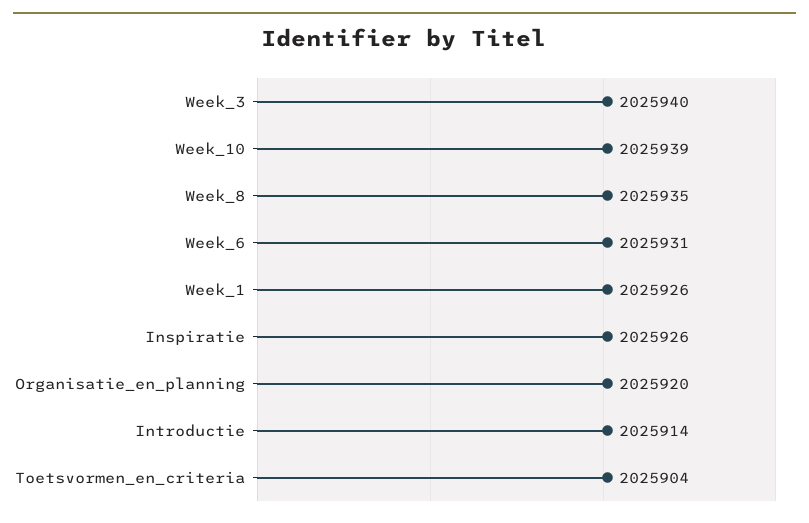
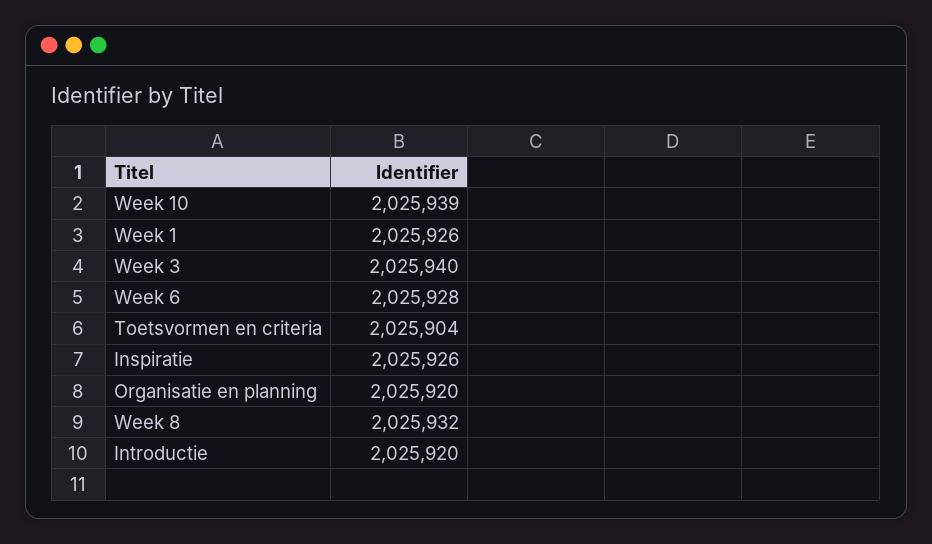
Week_8: 2025935 -> 2025932
Week_6: 2025931 -> 2025928
Introductie: 2025914 -> 2025920

